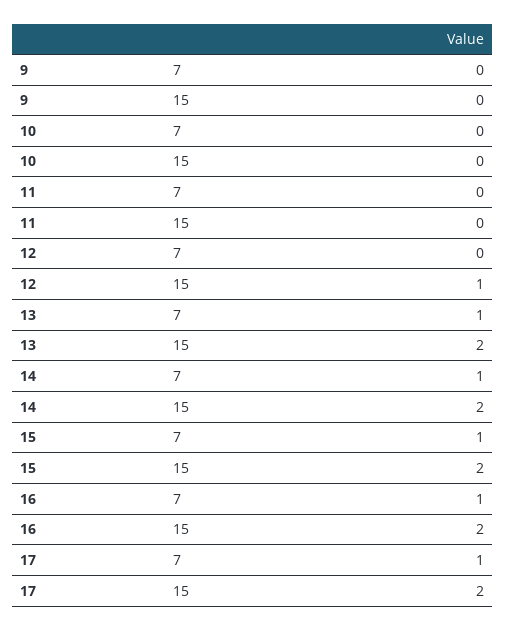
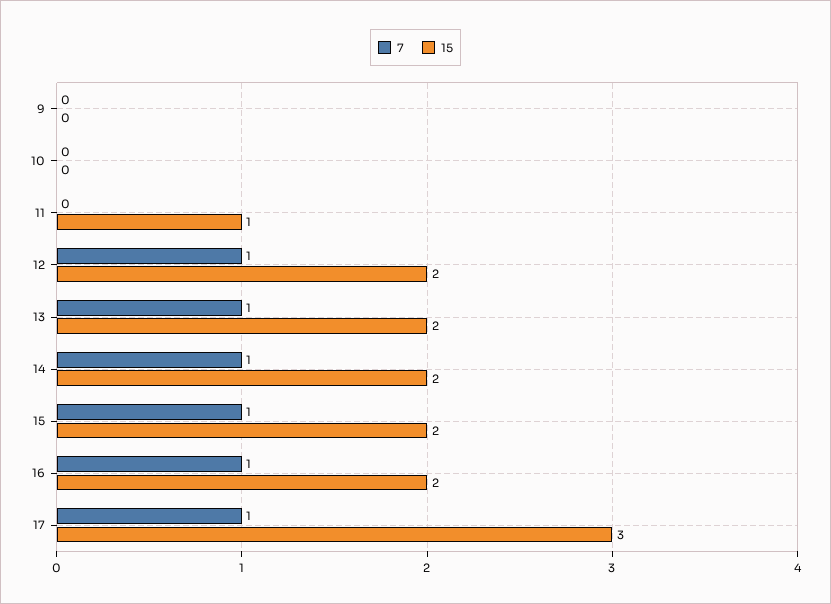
15, 11: 0 -> 1
7, 12: 0 -> 1
15, 12: 1 -> 2
15, 17: 2 -> 3

